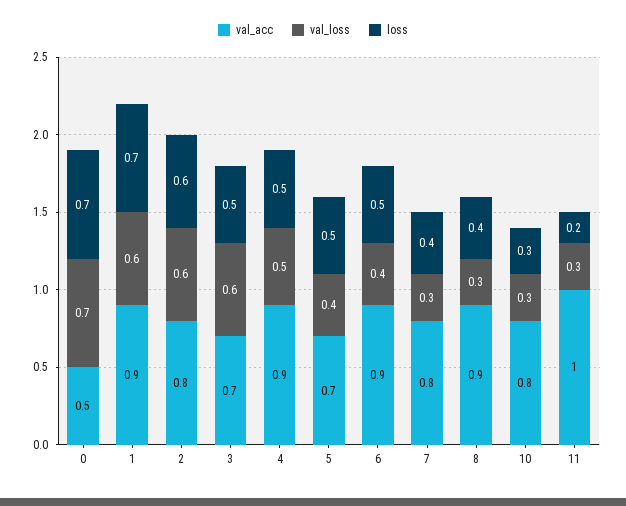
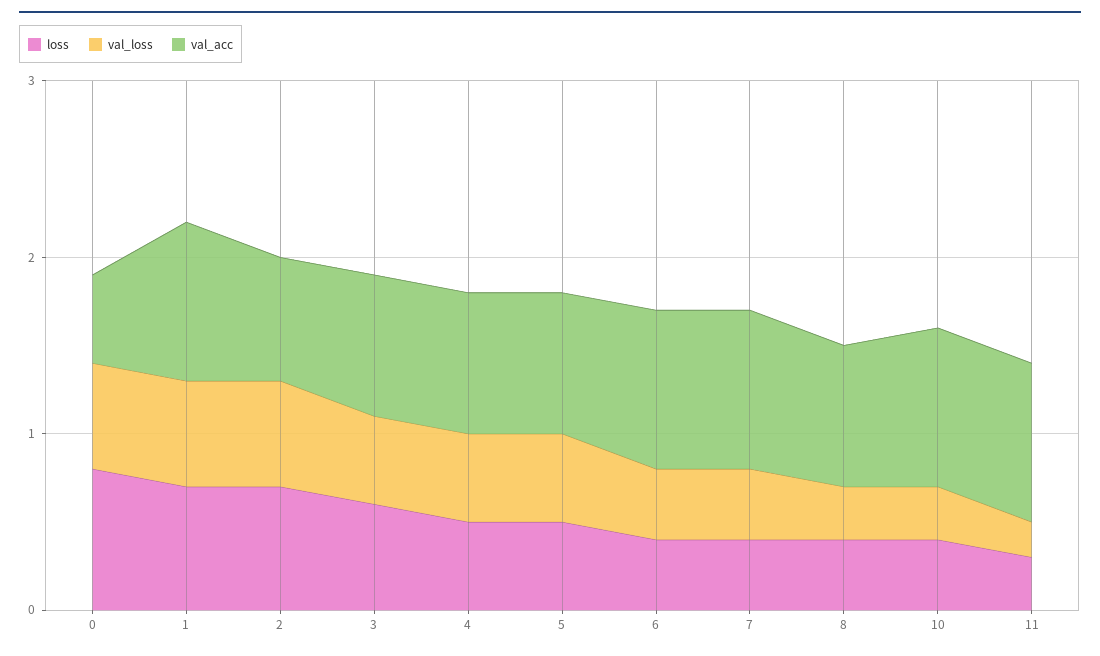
val_loss, 0: 0.7 -> 0.6
loss, 0: 0.7 -> 0.8
val_acc, 2: 0.8 -> 0.7
loss, 2: 0.6 -> 0.7
val_acc, 3: 0.7 -> 0.8
val_loss, 3: 0.6 -> 0.5
loss, 3: 0.5 -> 0.6
val_acc, 4: 0.9 -> 0.8
val_acc, 5: 0.7 -> 0.8
val_loss, 5: 0.4 -> 0.5
loss, 6: 0.5 -> 0.4
val_acc, 7: 0.8 -> 0.9
val_loss, 7: 0.3 -> 0.4
val_acc, 8: 0.9 -> 0.8
val_acc, 10: 0.8 -> 0.9
loss, 10: 0.3 -> 0.4
val_acc, 11: 1 -> 0.9
val_loss, 11: 0.3 -> 0.2
loss, 11: 0.2 -> 0.3

